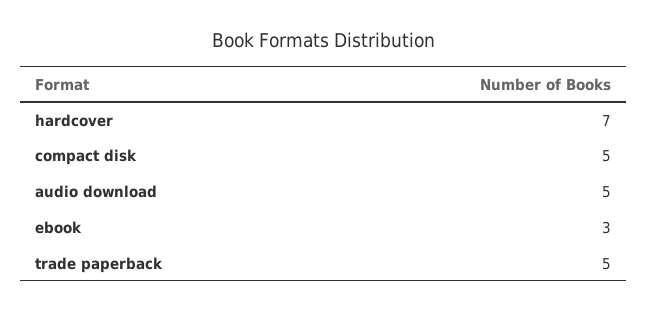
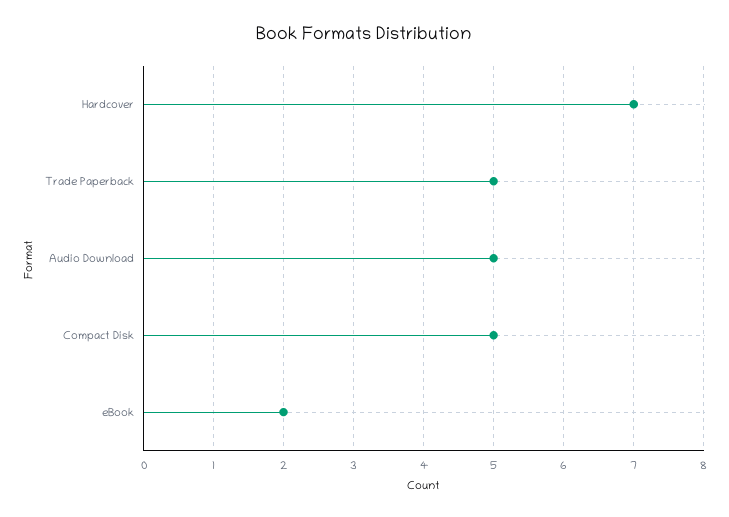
ebook: 3 -> 2

